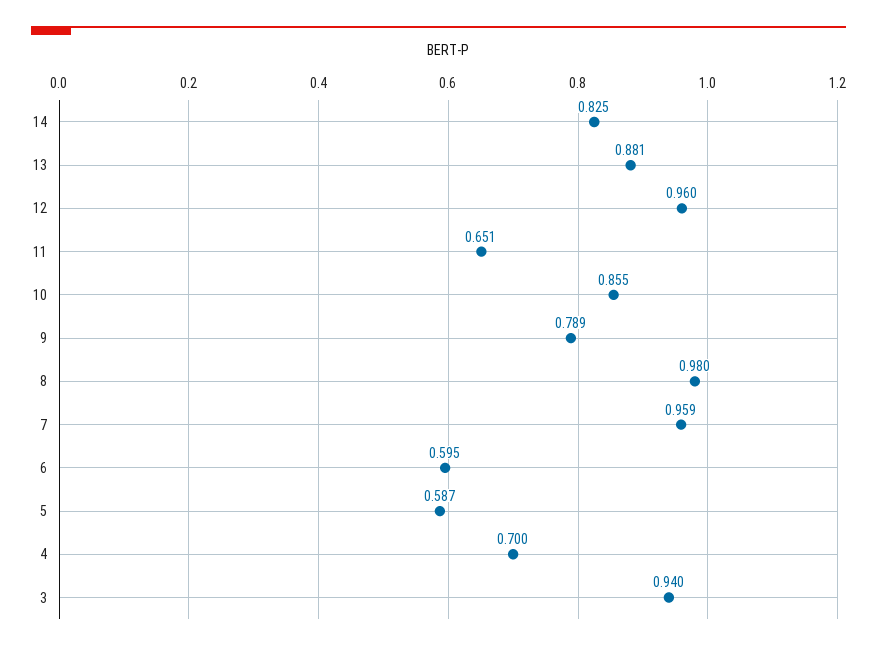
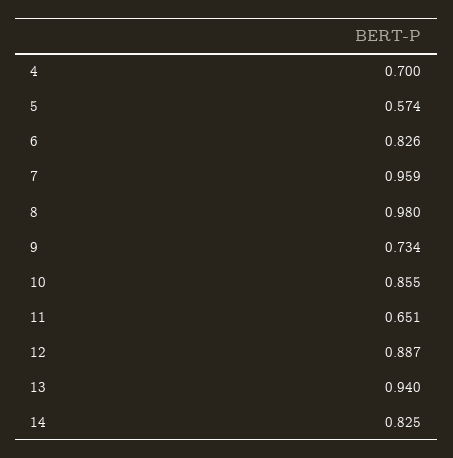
13: 0.881 -> 0.94
12: 0.96 -> 0.887
9: 0.789 -> 0.734
6: 0.595 -> 0.826
5: 0.587 -> 0.574
3: 0.94 -> none

